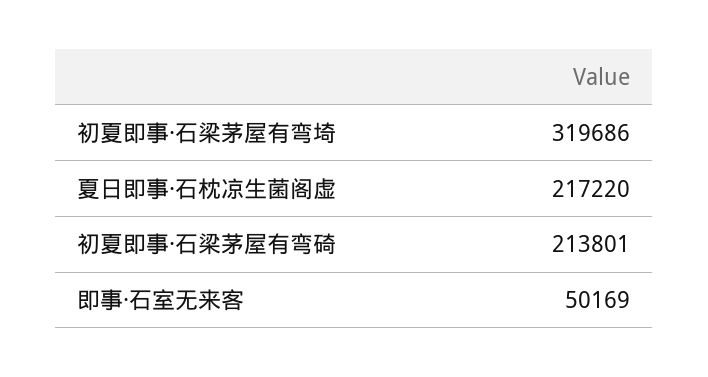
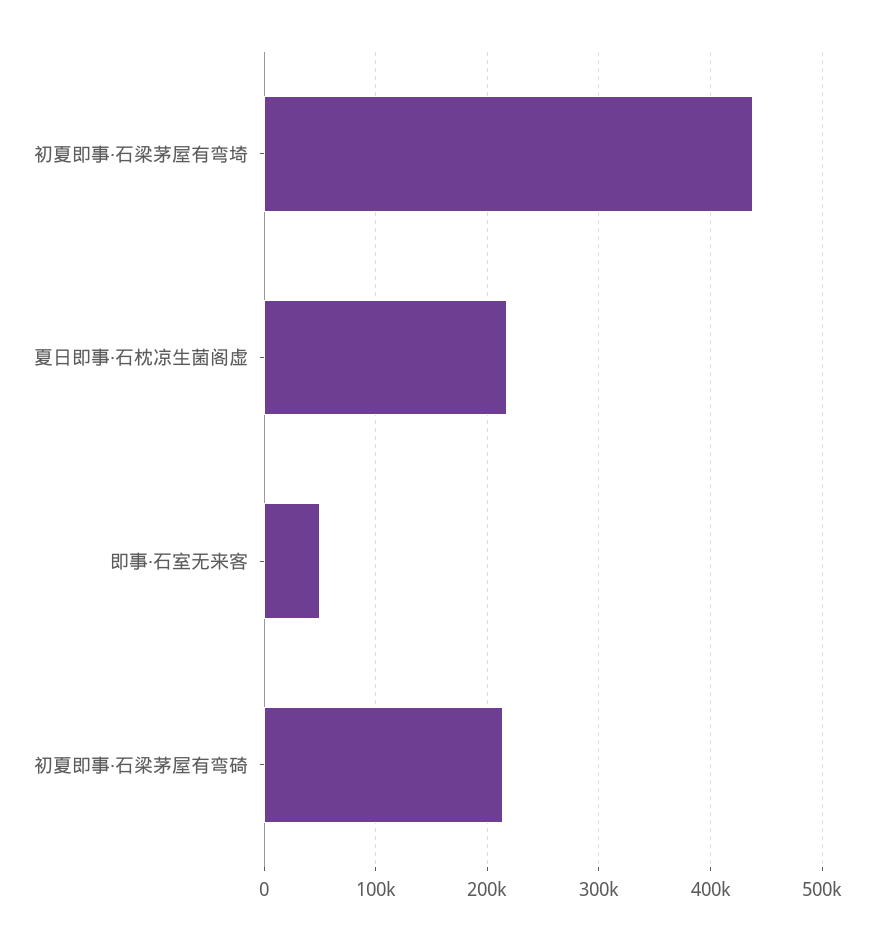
初夏即事·石梁茅屋有弯埼: 319686 -> 440000

